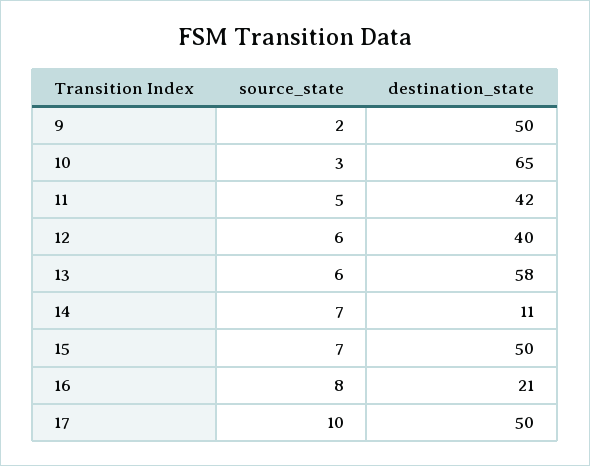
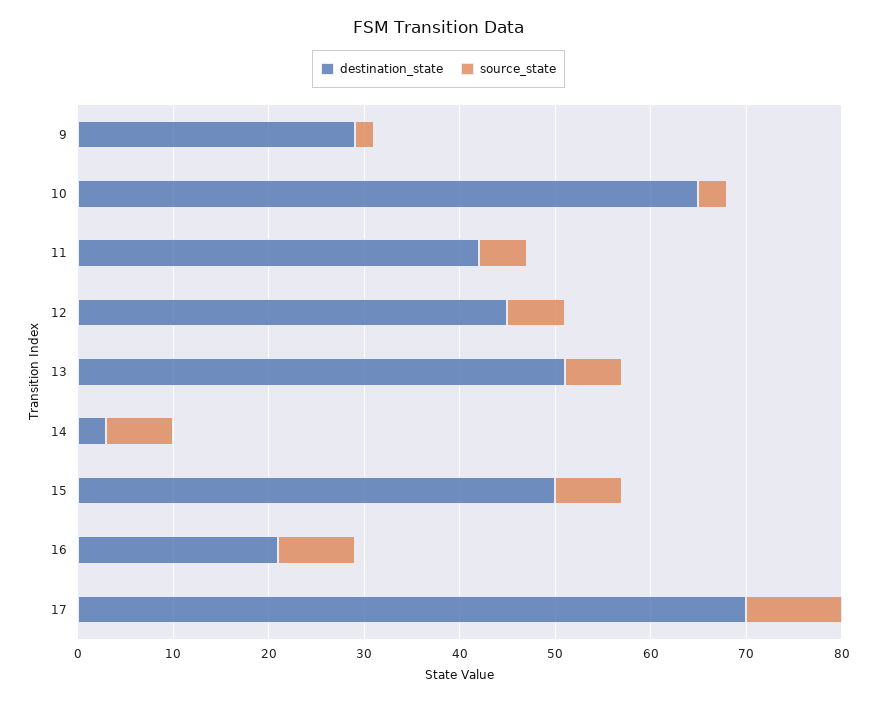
destination_state, 9: 50 -> 29
destination_state, 12: 40 -> 45
destination_state, 13: 58 -> 51
destination_state, 14: 11 -> 3
destination_state, 17: 50 -> 70

